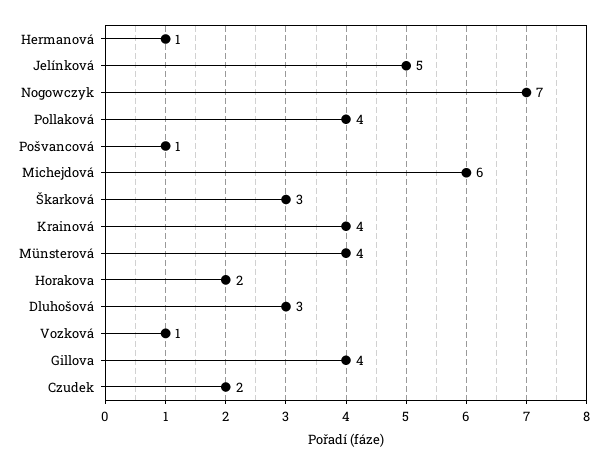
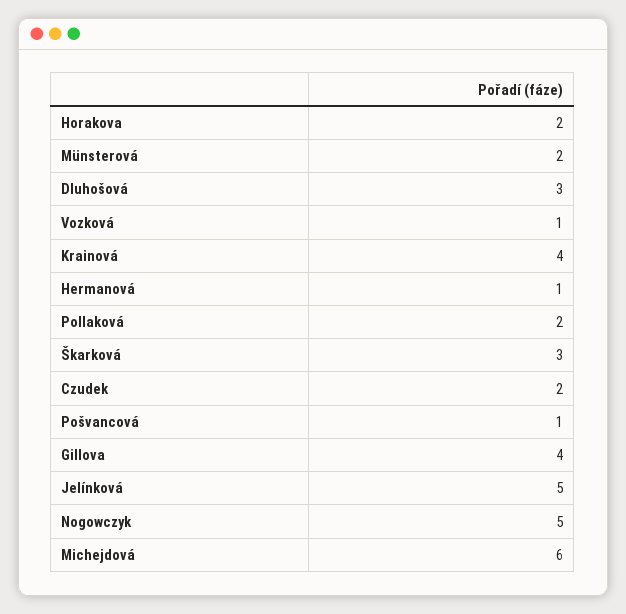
Nogowczyk: 7 -> 5
Pollaková: 4 -> 2
Münsterová: 4 -> 2

